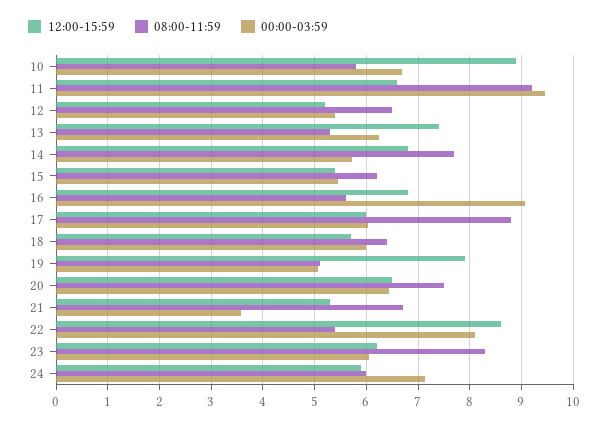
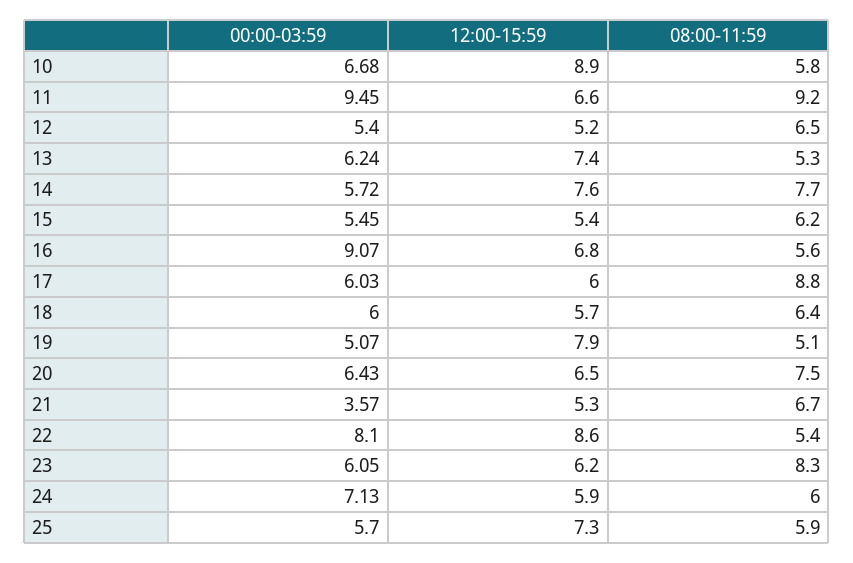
12:00-15:59, 14: 6.8 -> 7.6
00:00-03:59, 25: none -> 5.7
12:00-15:59, 25: none -> 7.3
08:00-11:59, 25: none -> 5.9

